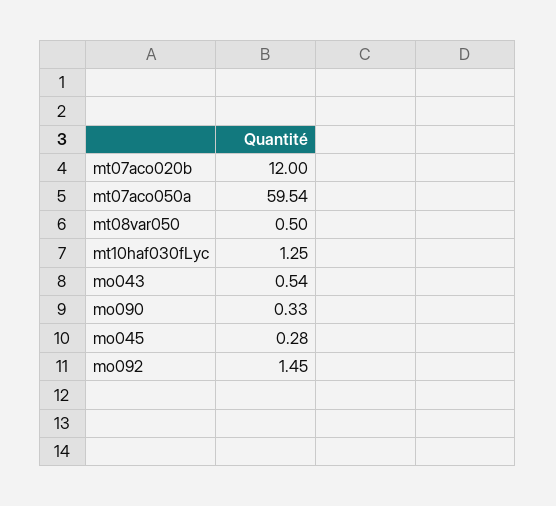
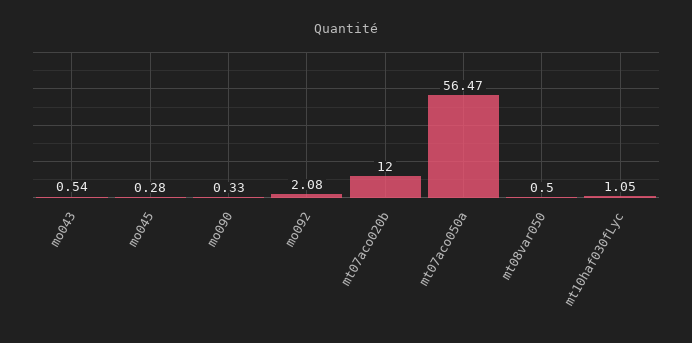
mt07aco050a: 59.54 -> 56.47
mt10haf030fLyc: 1.25 -> 1.05
mo092: 1.45 -> 2.08

